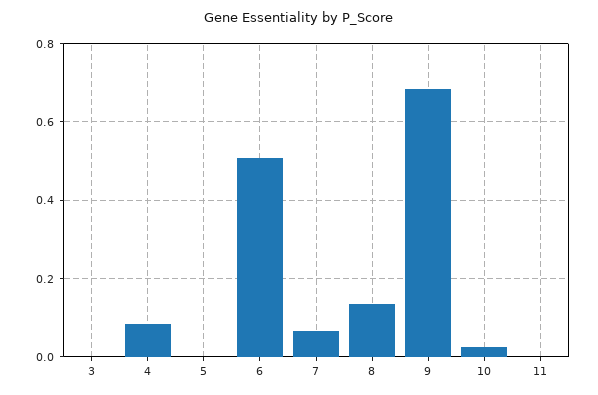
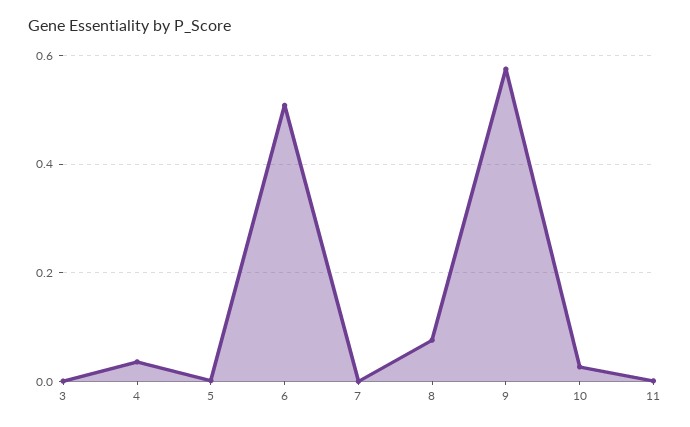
4: 0.08 -> 0.04
7: 0.06 -> 0
8: 0.14 -> 0.08
9: 0.68 -> 0.58

